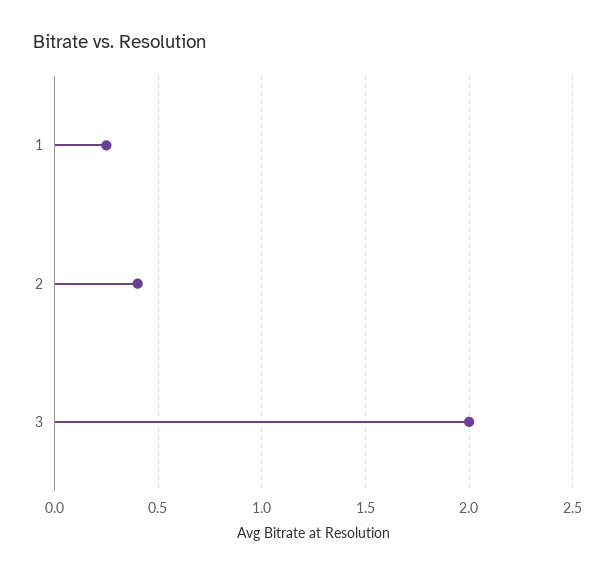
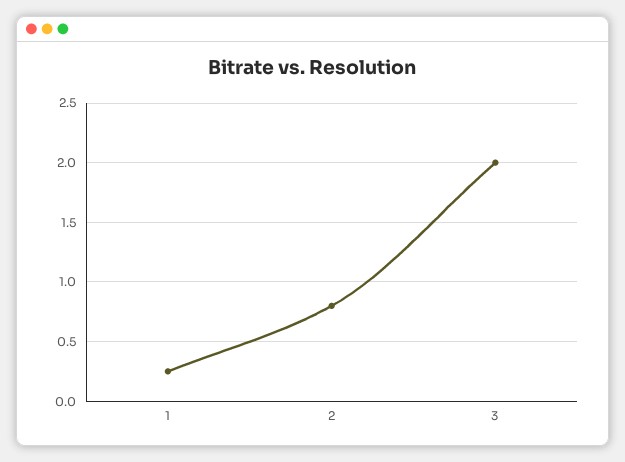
2: 0.4 -> 0.8

